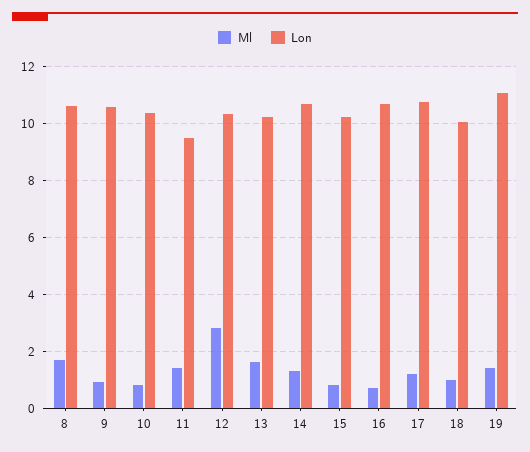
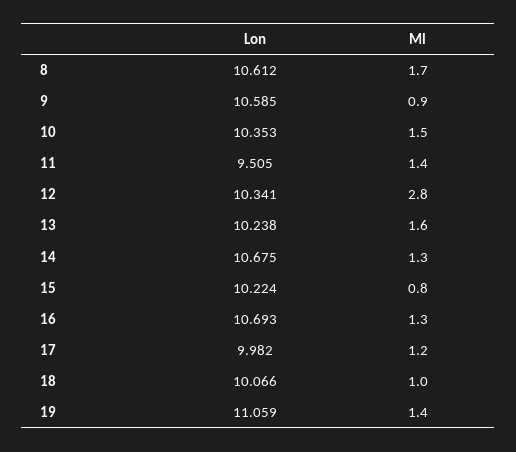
Ml, 10: 0.75 -> 1.5
Ml, 16: 0.75 -> 1.3
Lon, 17: 10.75 -> 9.982

